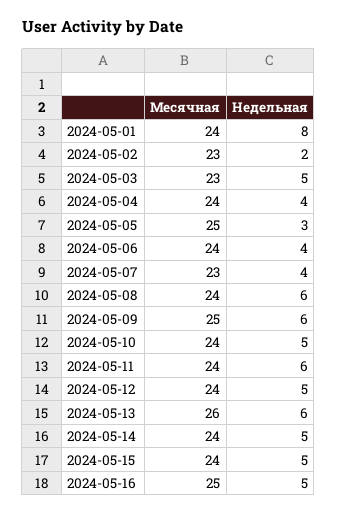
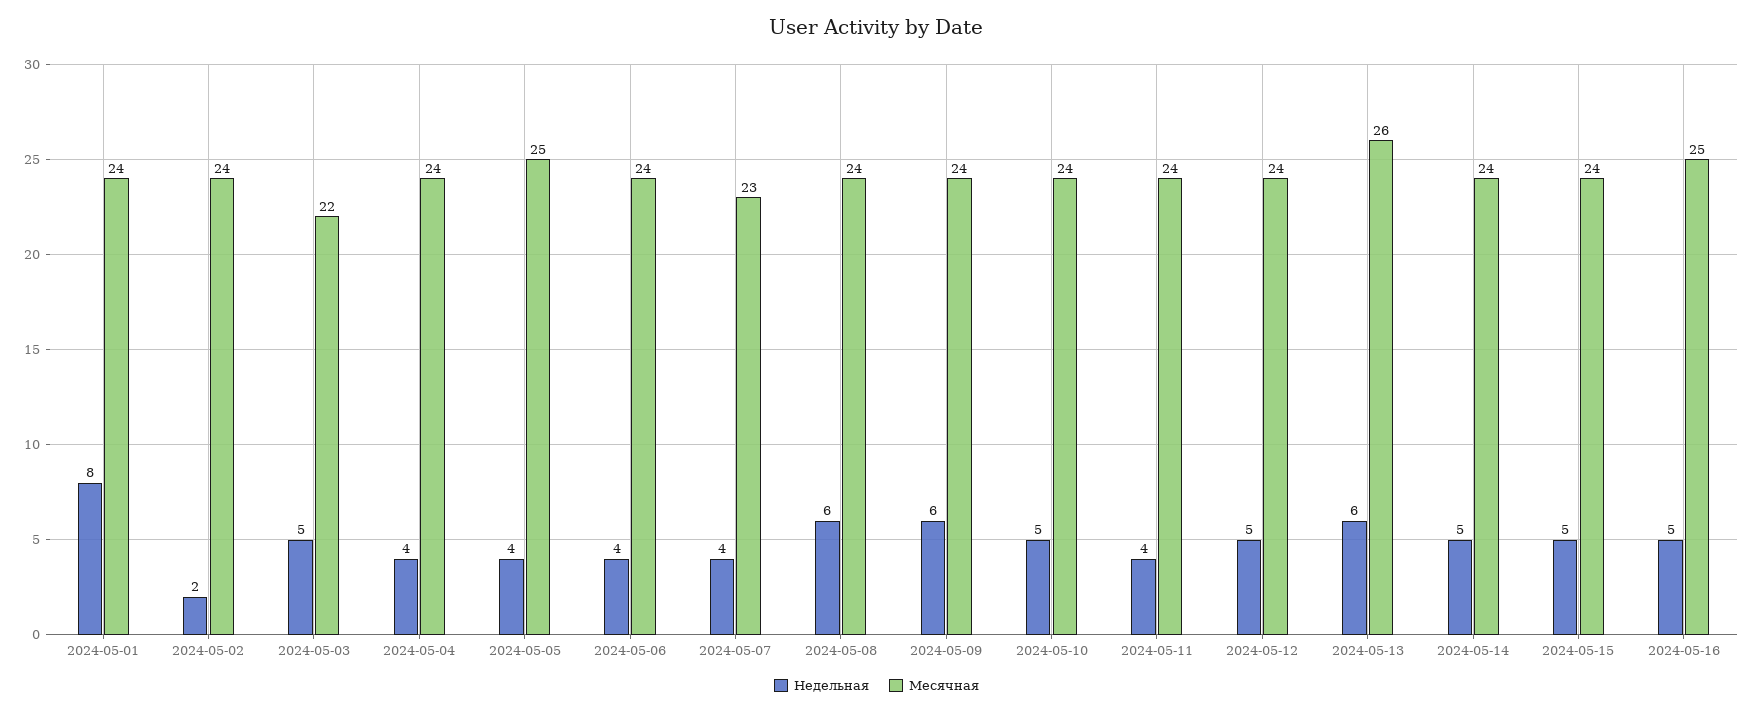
Месячная, 2024-05-02: 23 -> 24
Месячная, 2024-05-03: 23 -> 22
Недельная, 2024-05-05: 3 -> 4
Месячная, 2024-05-09: 25 -> 24
Недельная, 2024-05-11: 6 -> 4

